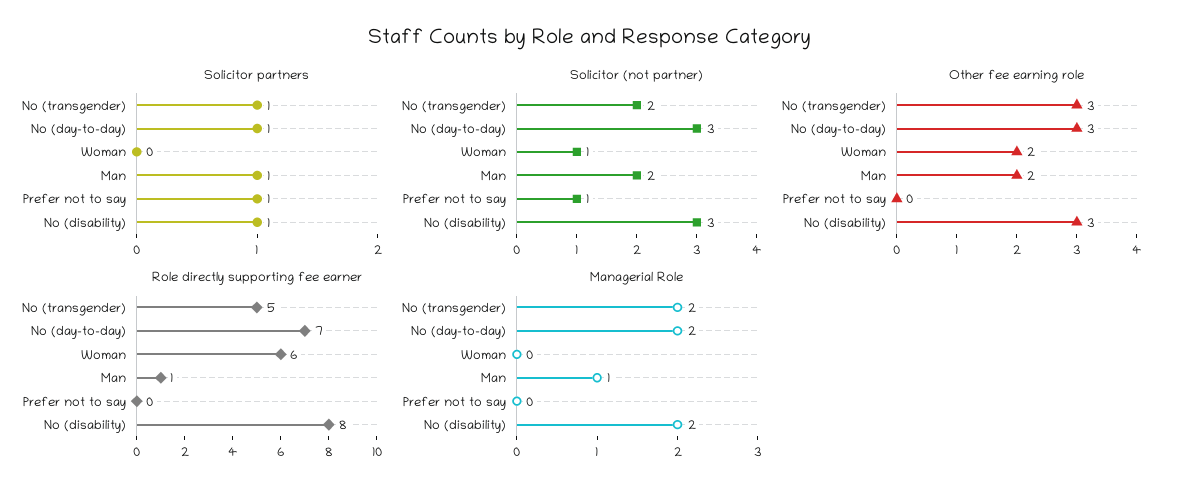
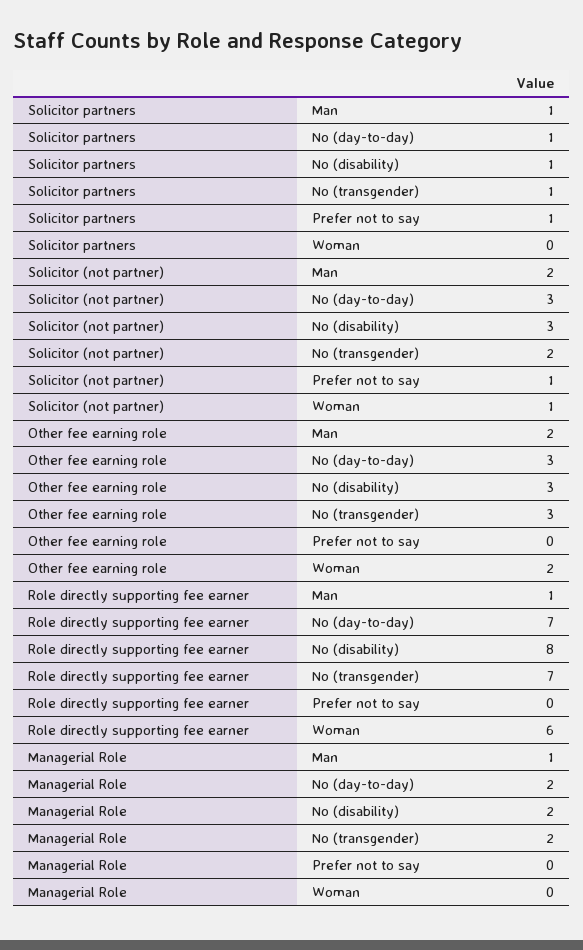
Role directly supporting fee earner, No (transgender): 5 -> 7

